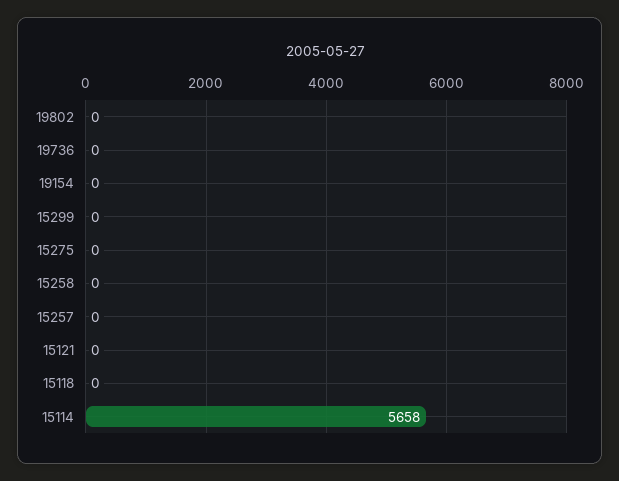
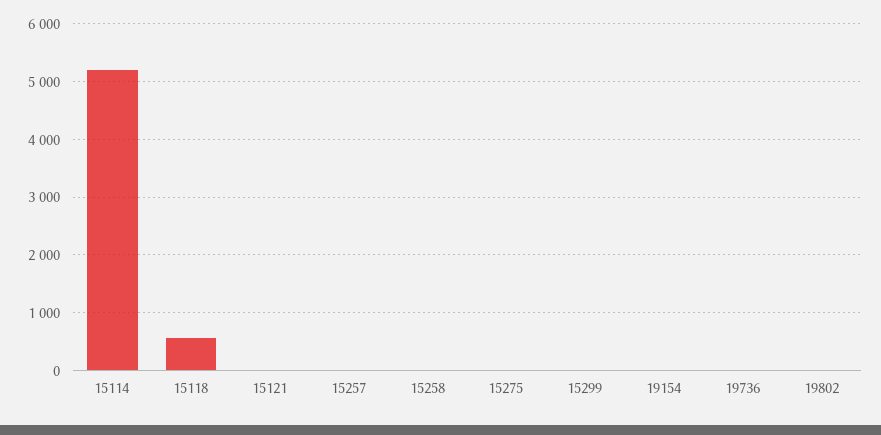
15118: 0 -> 600
15114: 5658 -> 5200

